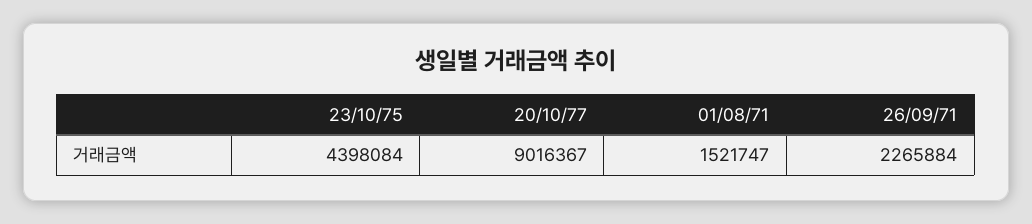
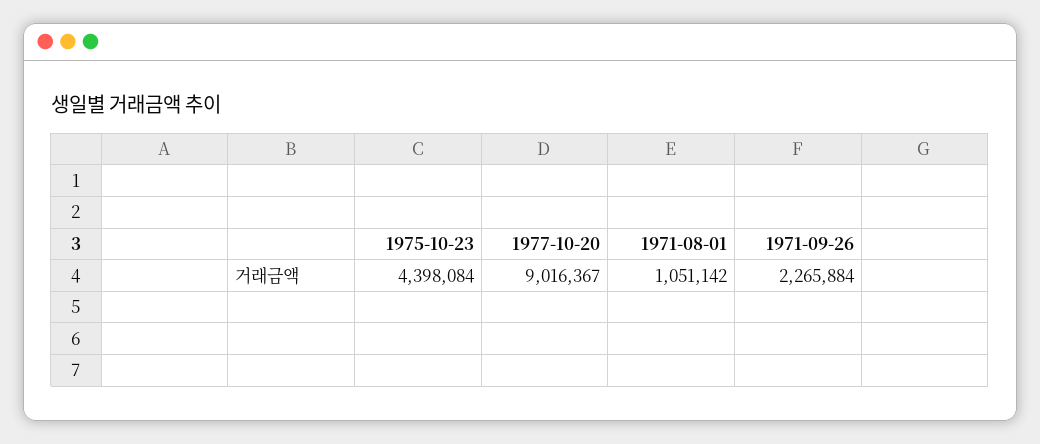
01/08/71: 1521747 -> 1051142

